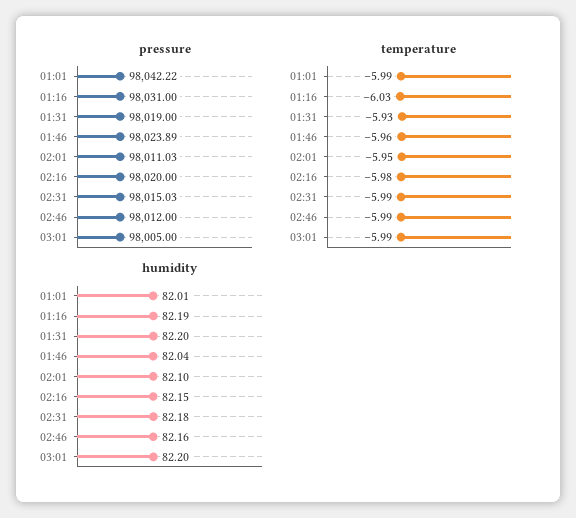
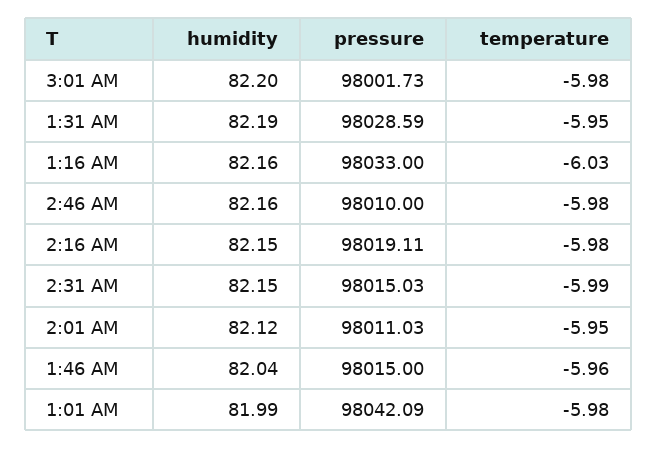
pressure, 01:01: 98042.22 -> 98042.09
pressure, 01:16: 98031 -> 98033
pressure, 01:31: 98019 -> 98028.59
pressure, 01:46: 98023.89 -> 98015
pressure, 02:16: 98020 -> 98019.11
pressure, 02:46: 98012 -> 98010
pressure, 03:01: 98005 -> 98001.73
temperature, 01:01: -5.99 -> -5.98
temperature, 01:31: -5.93 -> -5.95
temperature, 02:46: -5.99 -> -5.98
temperature, 03:01: -5.99 -> -5.98
humidity, 01:01: 82.01 -> 81.99
humidity, 01:16: 82.19 -> 82.16
humidity, 01:31: 82.2 -> 82.19
humidity, 02:01: 82.1 -> 82.12
humidity, 02:31: 82.18 -> 82.15

